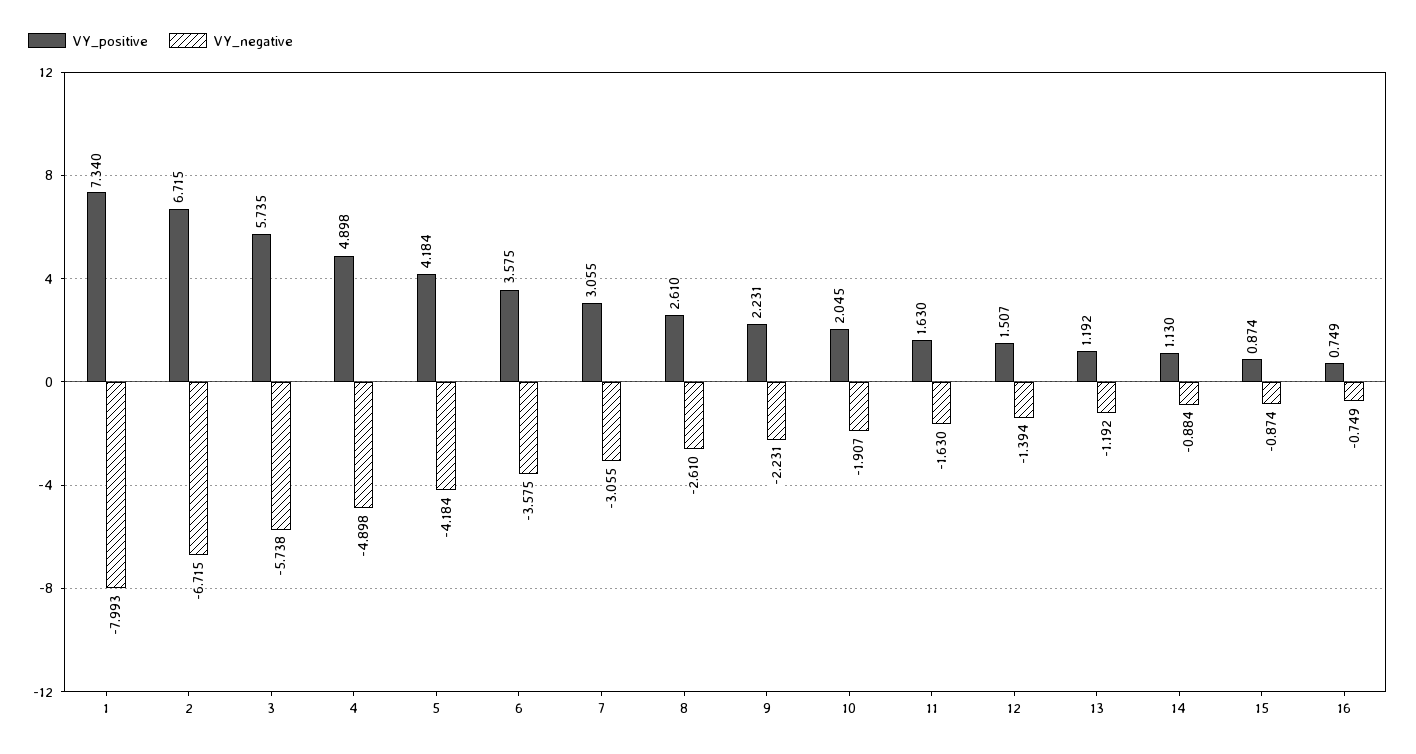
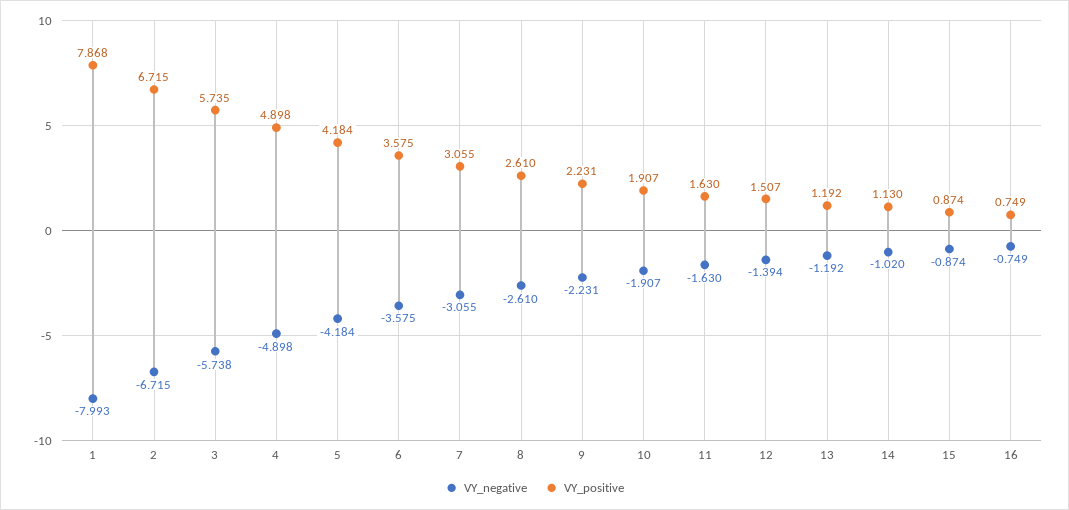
VY_positive, 1: 7.34 -> 7.868
VY_positive, 10: 2.045 -> 1.907
VY_negative, 14: -0.884 -> -1.02

